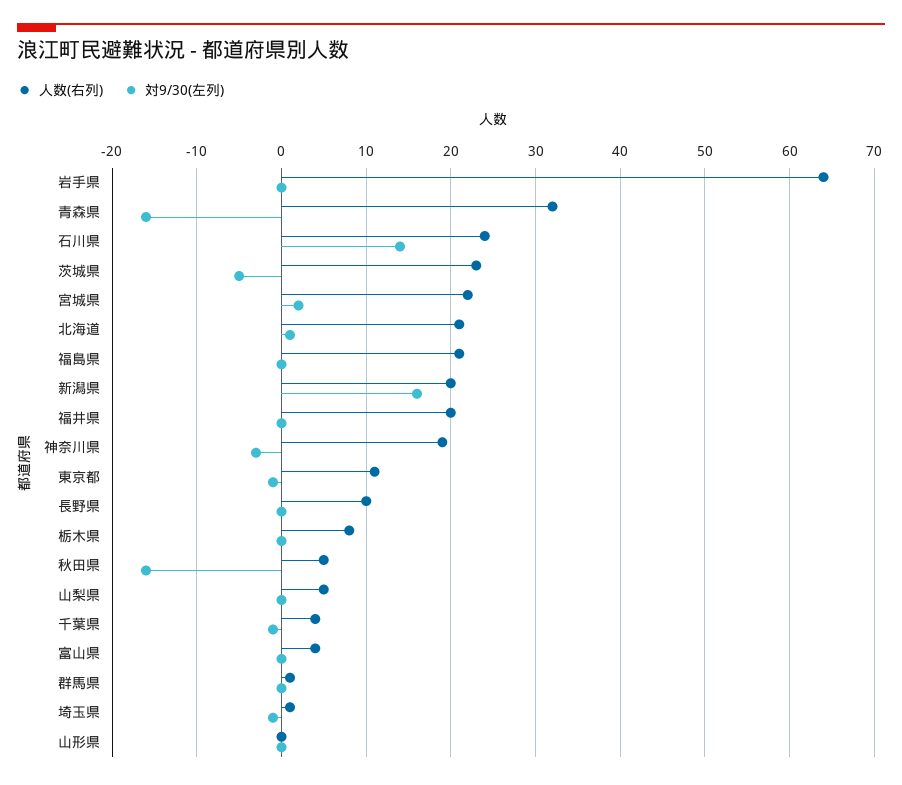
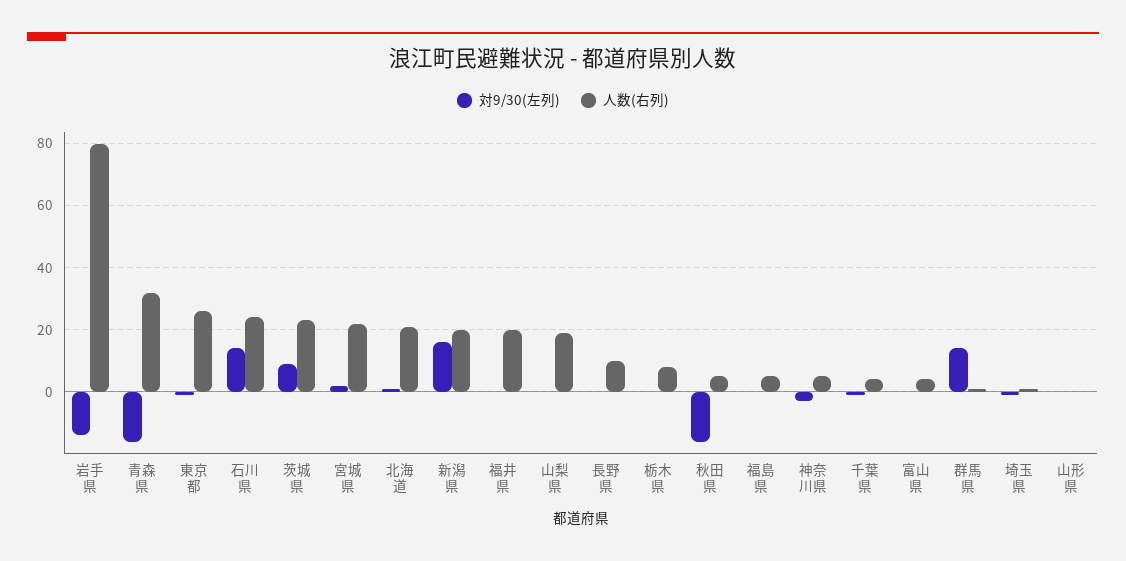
人数(右列), 岩手県: 64 -> 80
対9/30(左列), 岩手県: 0 -> -15
対9/30(左列), 茨城県: -5 -> 10
人数(右列), 福島県: 21 -> 5
人数(右列), 神奈川県: 19 -> 5
人数(右列), 東京都: 11 -> 25
人数(右列), 山梨県: 5 -> 20
対9/30(左列), 群馬県: 0 -> 15

